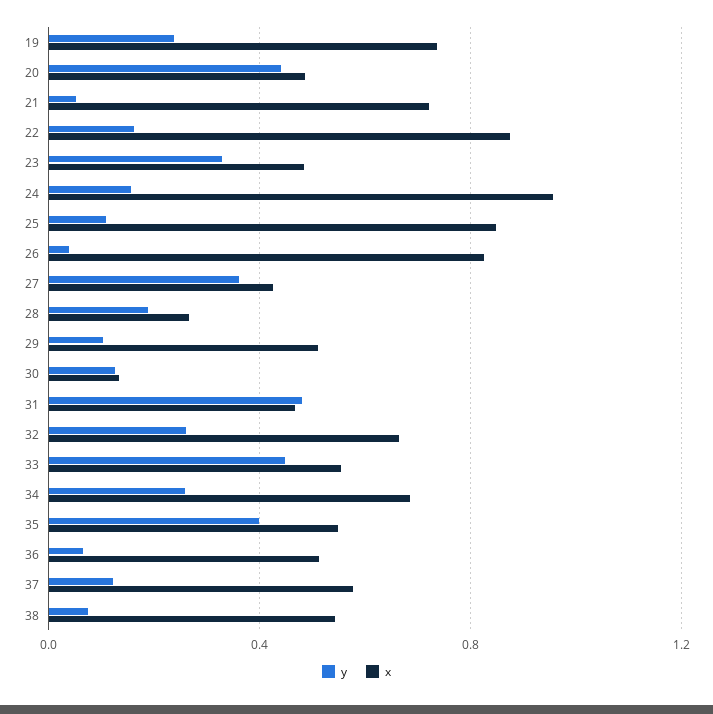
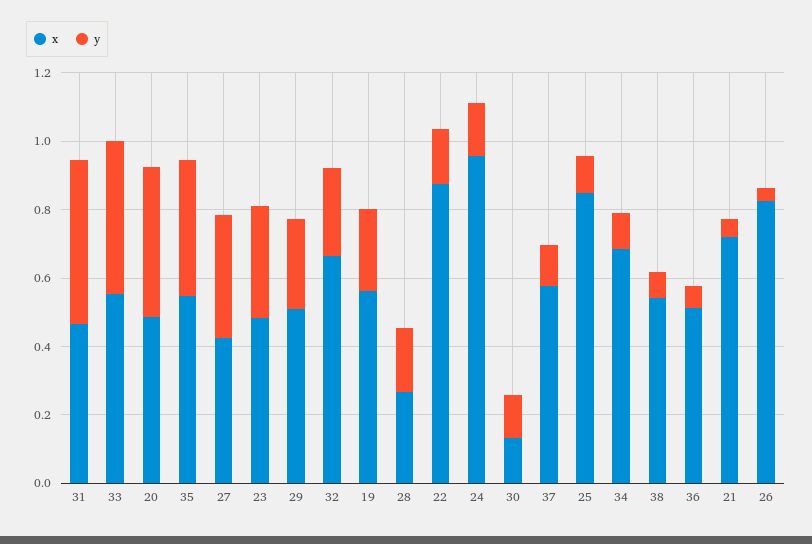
x, 19: 0.75 -> 0.55
y, 29: 0.1 -> 0.25
y, 34: 0.25 -> 0.1

